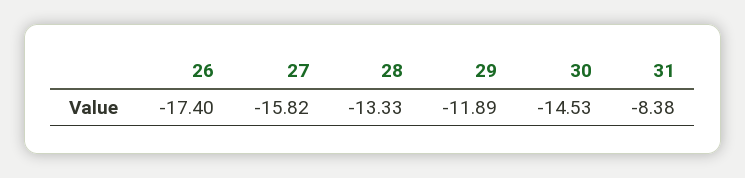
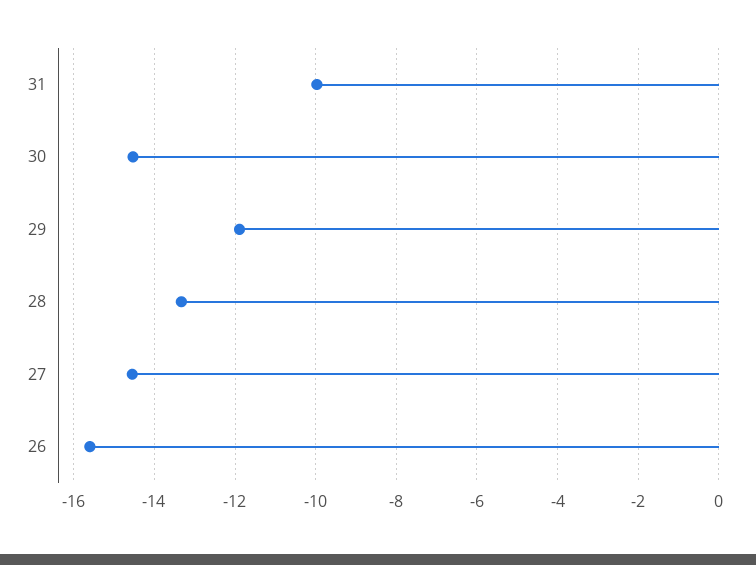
26: -17.4 -> -15.6
27: -15.82 -> -14.6
31: -8.38 -> -10

